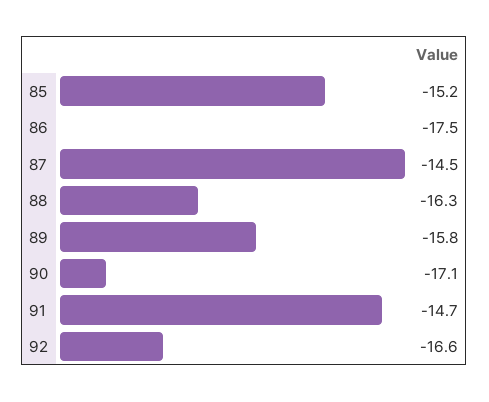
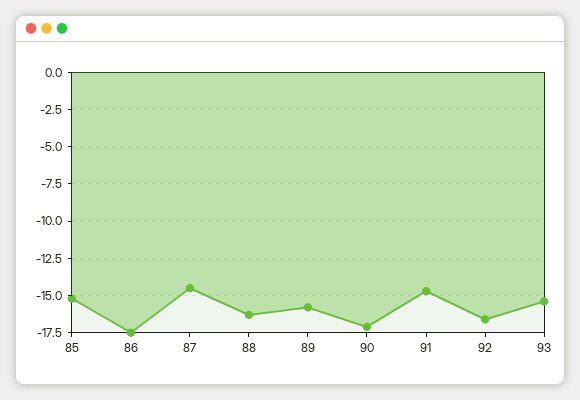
93: none -> -15.5

